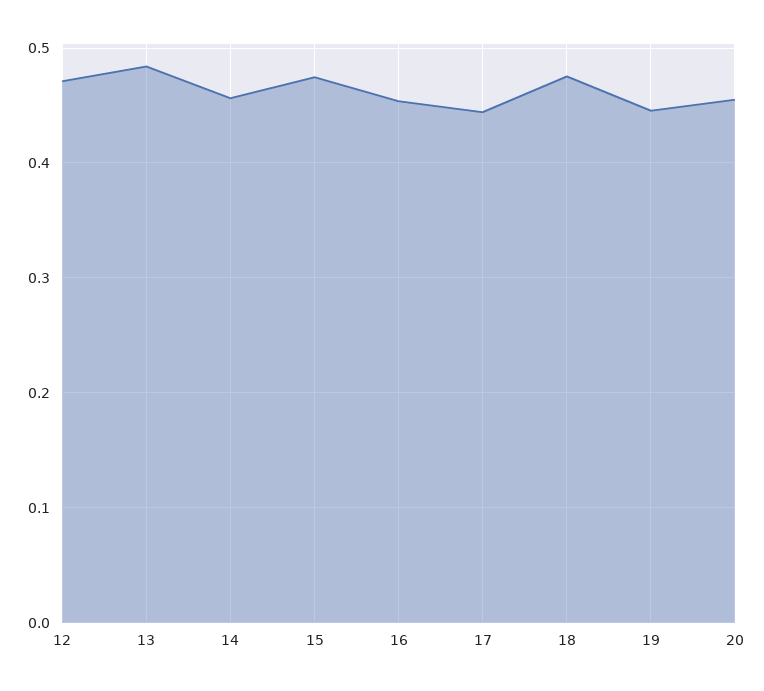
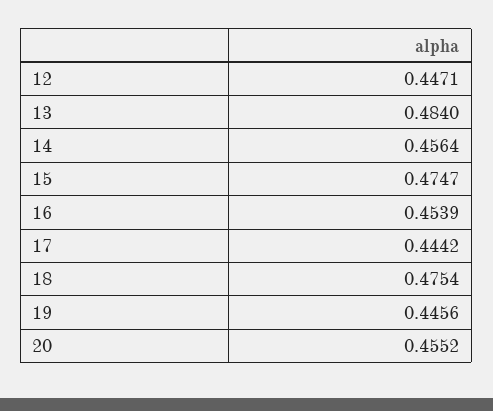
12: 0.47 -> 0.4471

